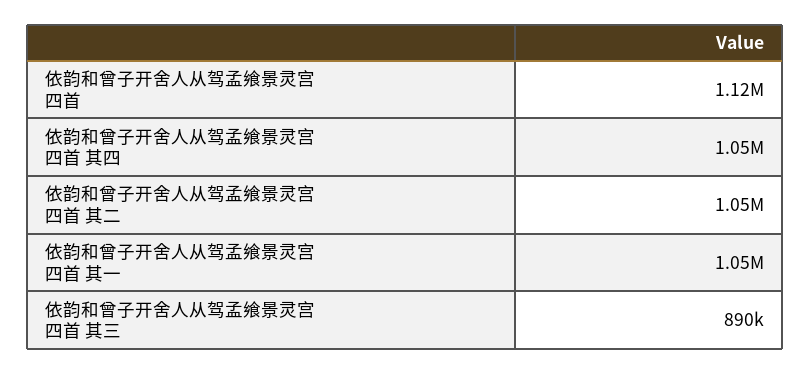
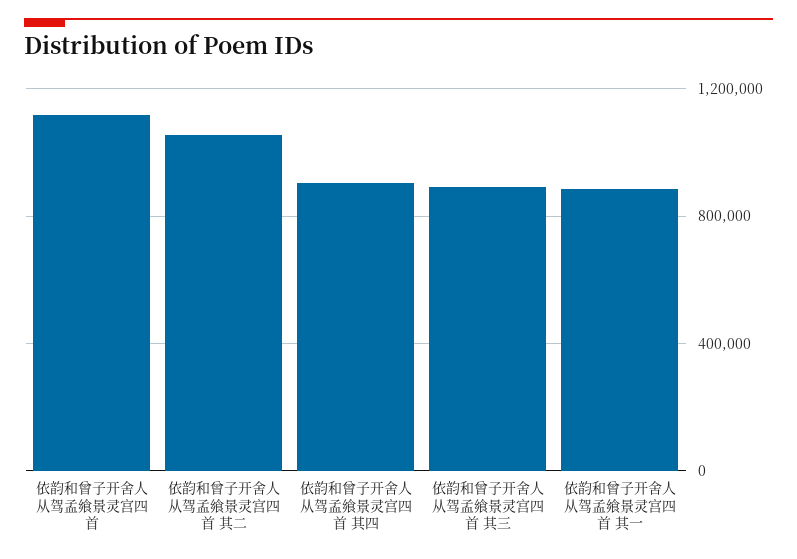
依韵和曾子开舍人从驾孟飨景灵宫四首 其四: 1050000 -> 900000
依韵和曾子开舍人从驾孟飨景灵宫四首 其一: 1050000 -> 900000

